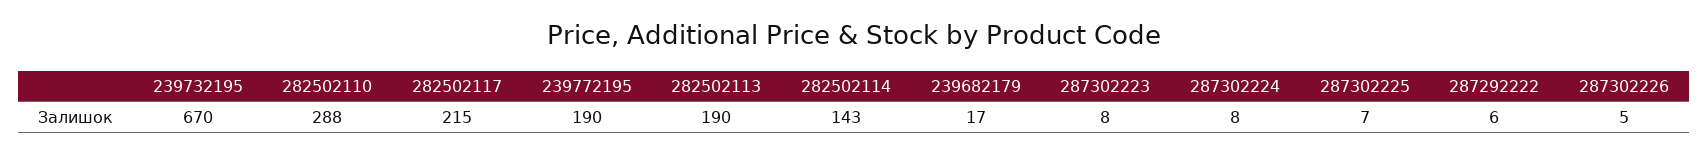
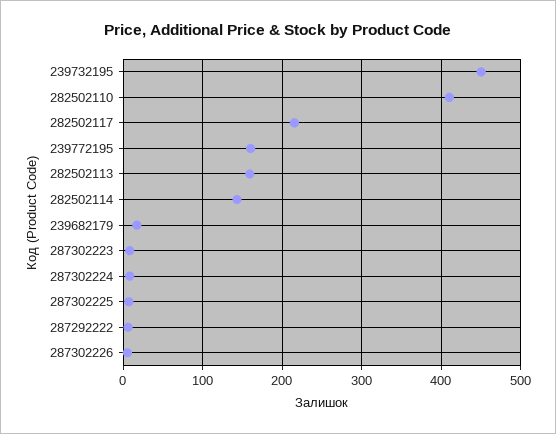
239732195: 670 -> 450
282502110: 288 -> 410
239772195: 190 -> 160
282502113: 190 -> 160

